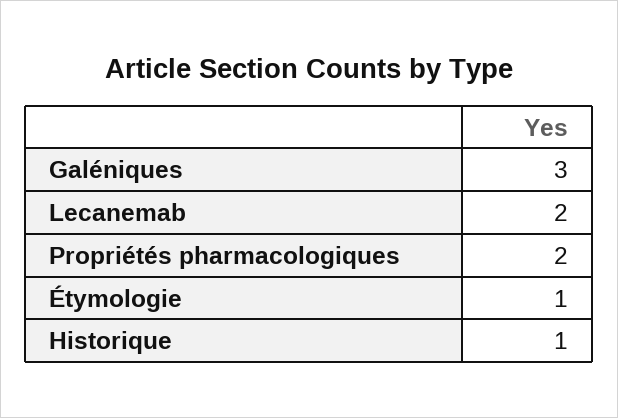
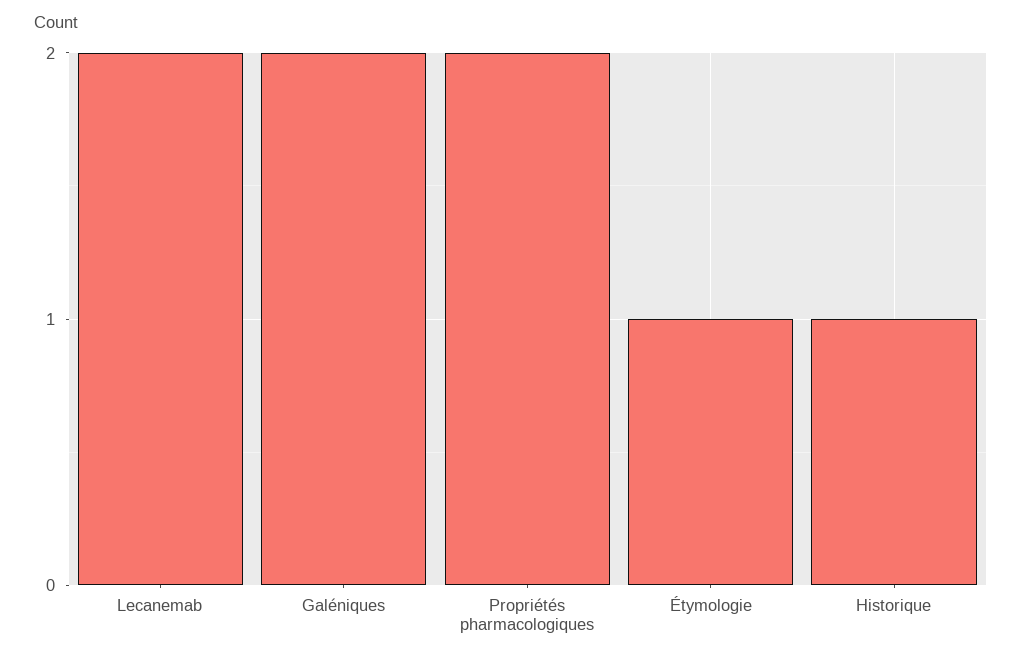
Galéniques: 3 -> 2

